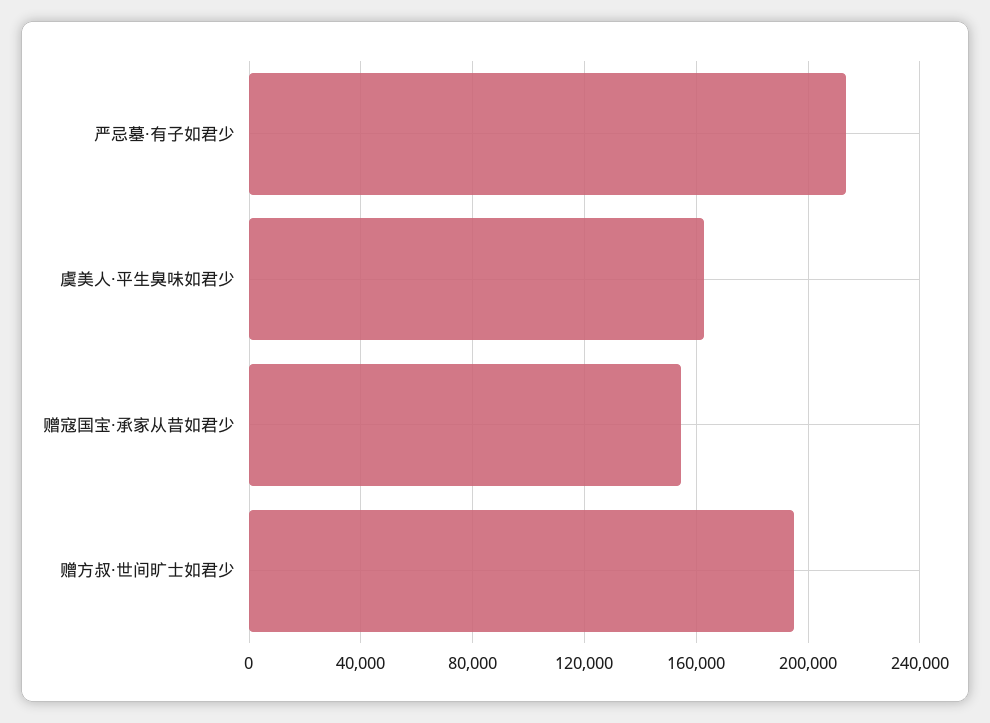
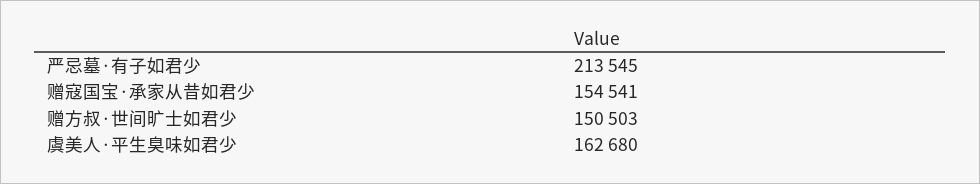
赠方叔·世间旷士如君少: 195000 -> 150503

